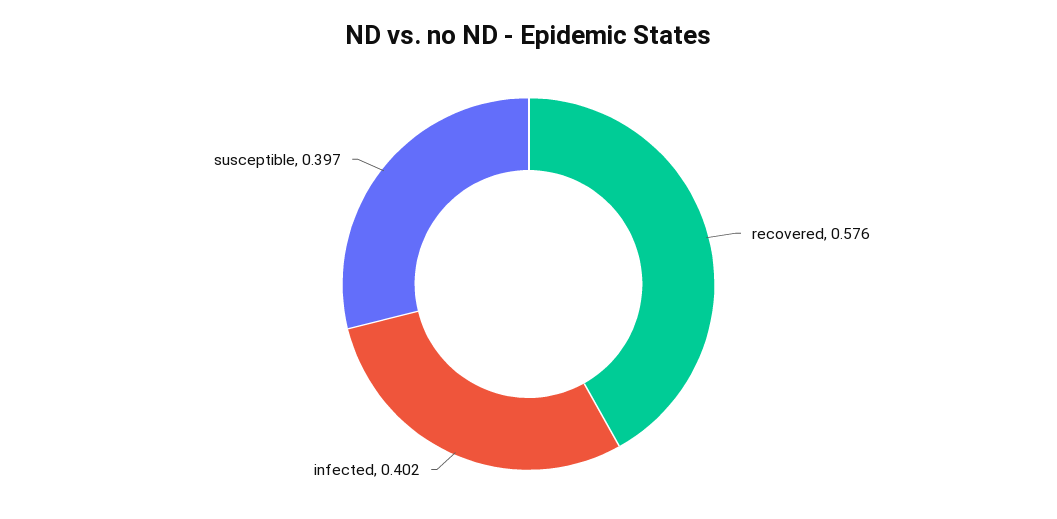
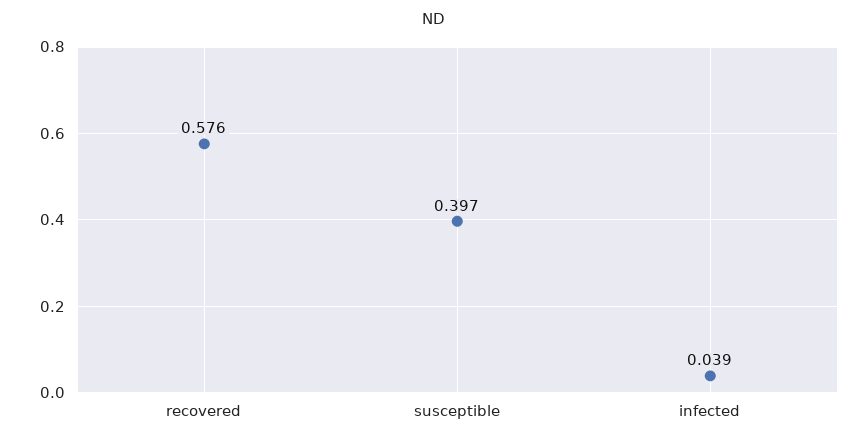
infected: 0.402 -> 0.039

